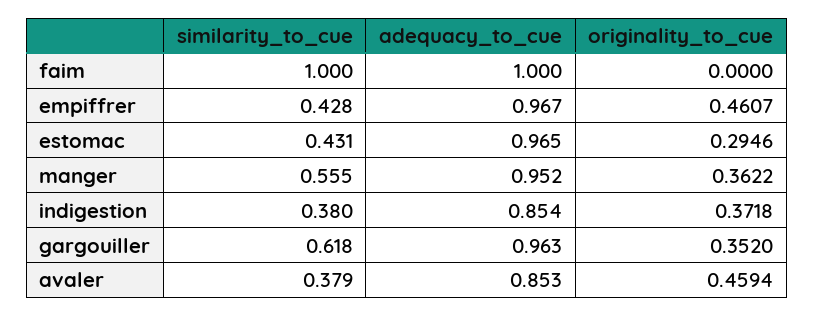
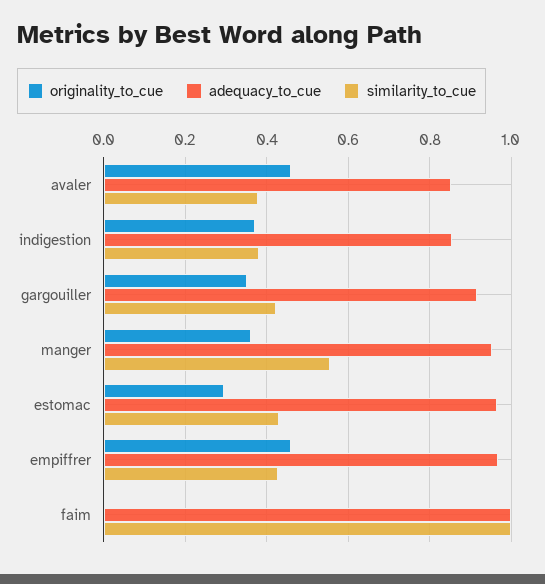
similarity_to_cue, gargouiller: 0.618 -> 0.42
adequacy_to_cue, gargouiller: 0.963 -> 0.92

